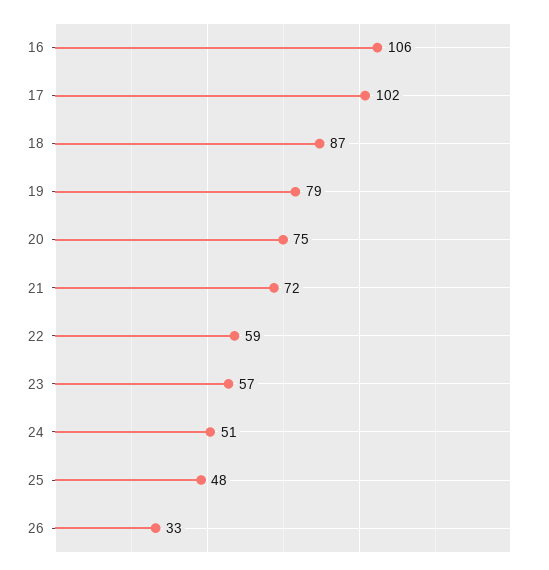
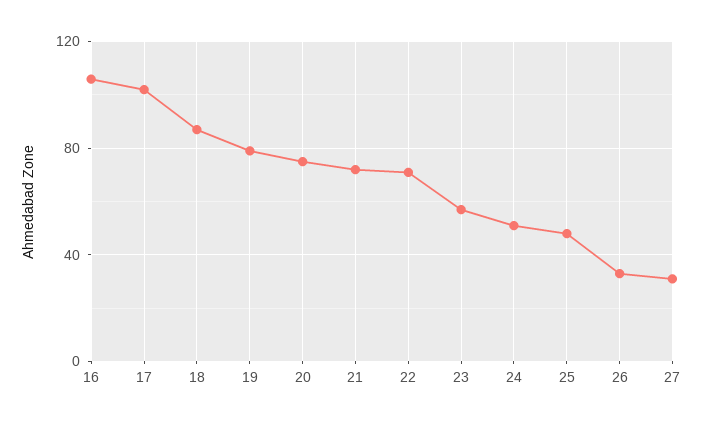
22: 59 -> 70
27: none -> 30

